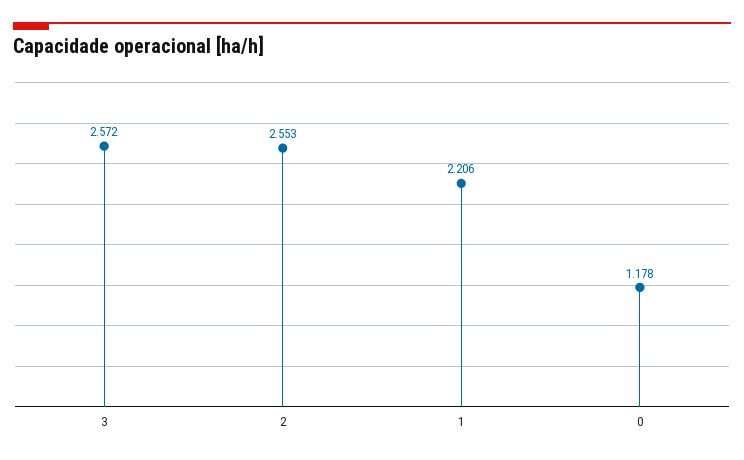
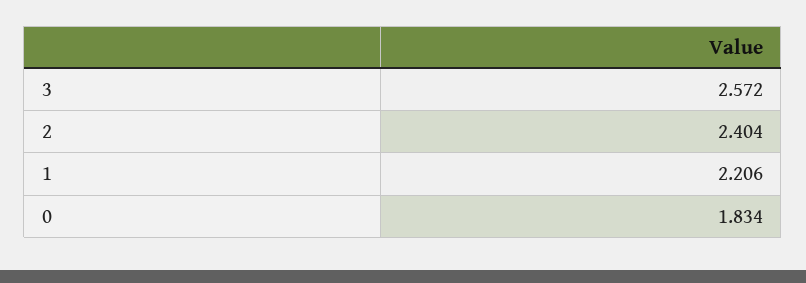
2: 2.553 -> 2.404
0: 1.178 -> 1.834

